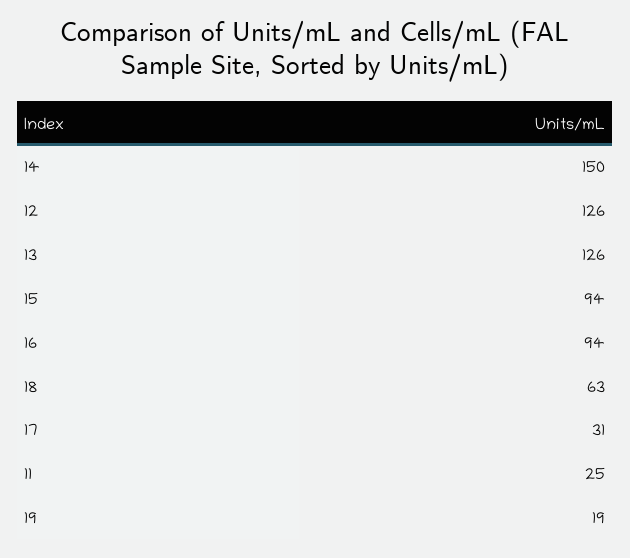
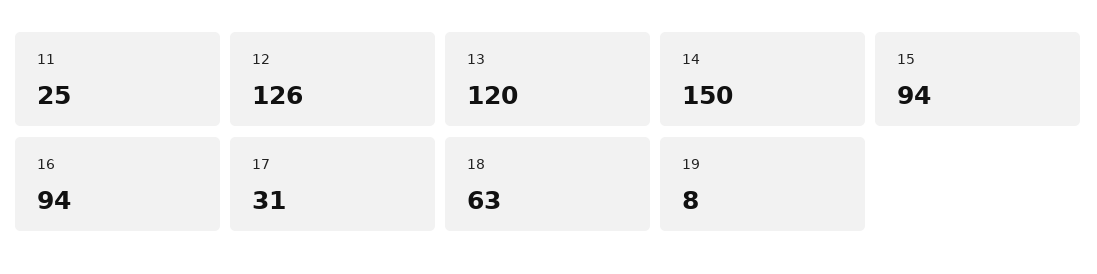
13: 126 -> 120
19: 19 -> 8

